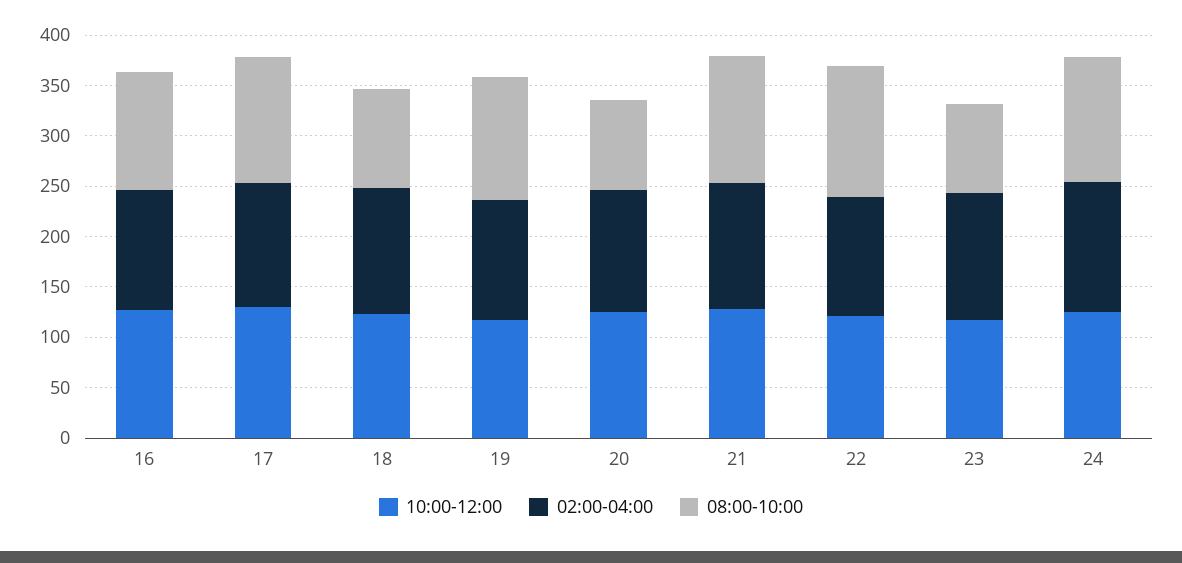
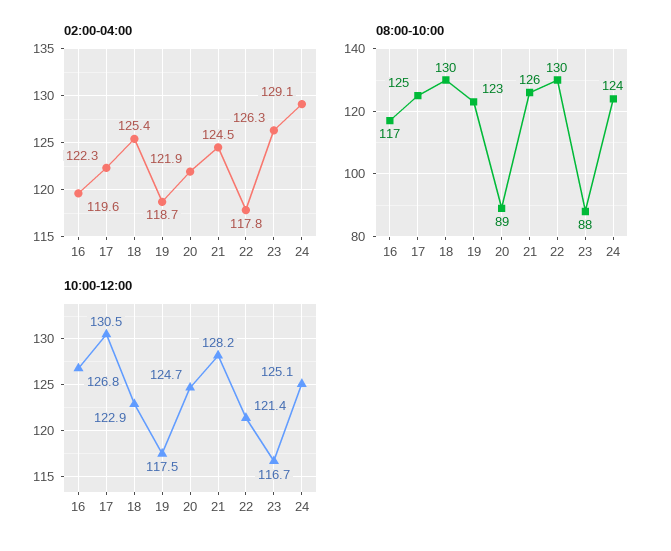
08:00-10:00, 18: 100 -> 130

